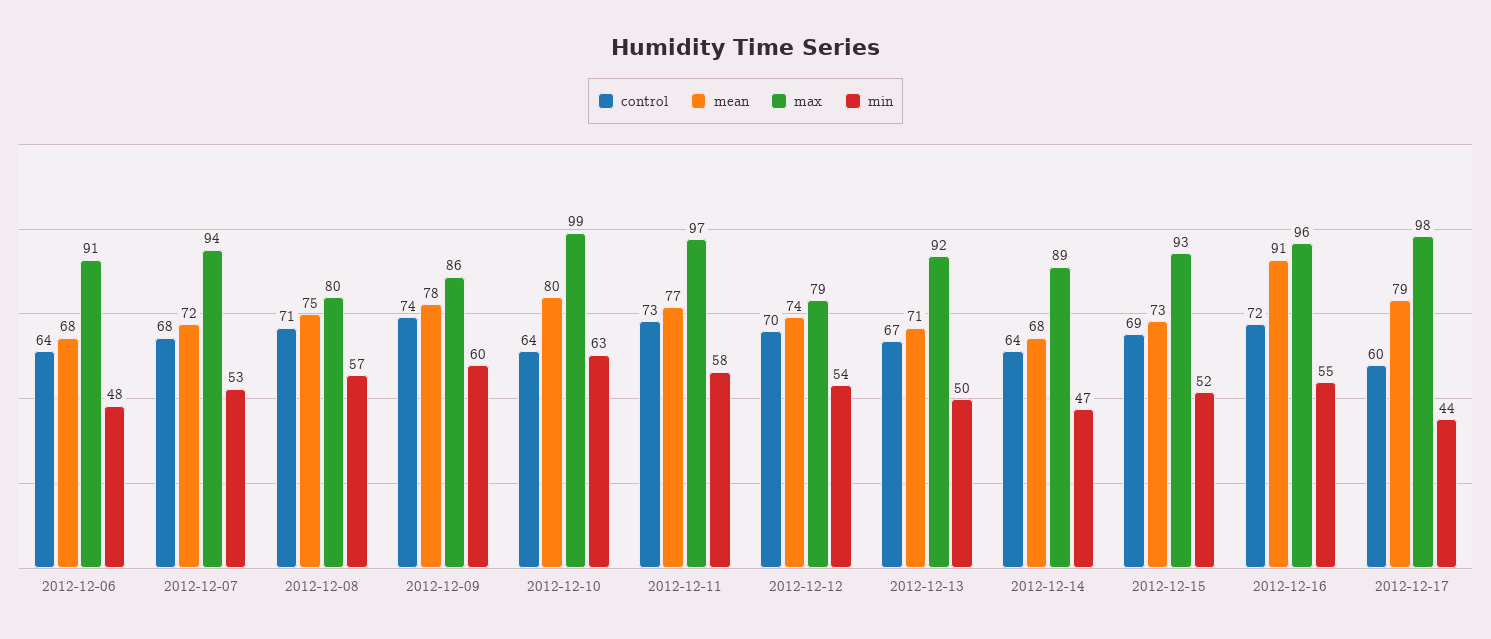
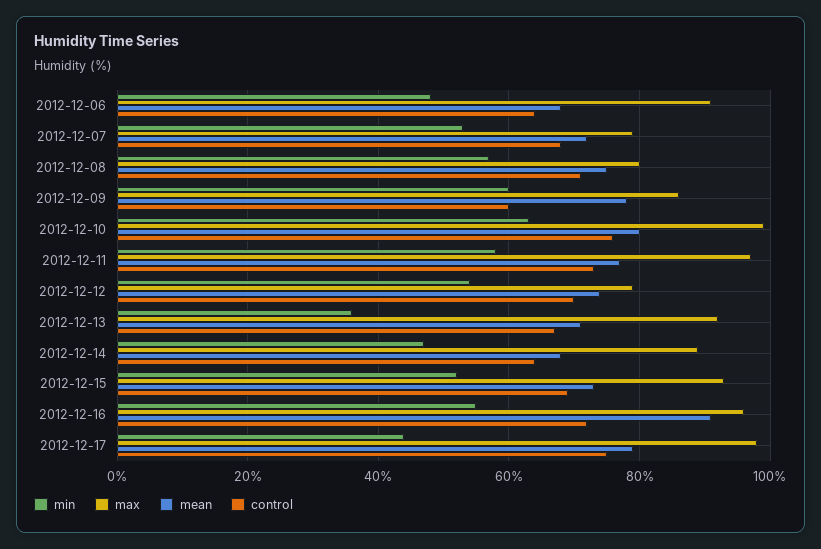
max, 2012-12-07: 94 -> 80
control, 2012-12-09: 74 -> 60
control, 2012-12-10: 64 -> 75
min, 2012-12-13: 50 -> 35
control, 2012-12-17: 60 -> 75

